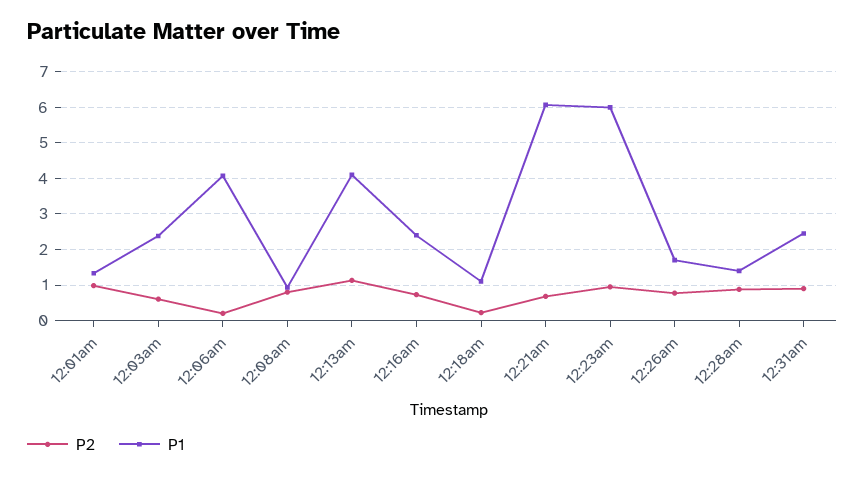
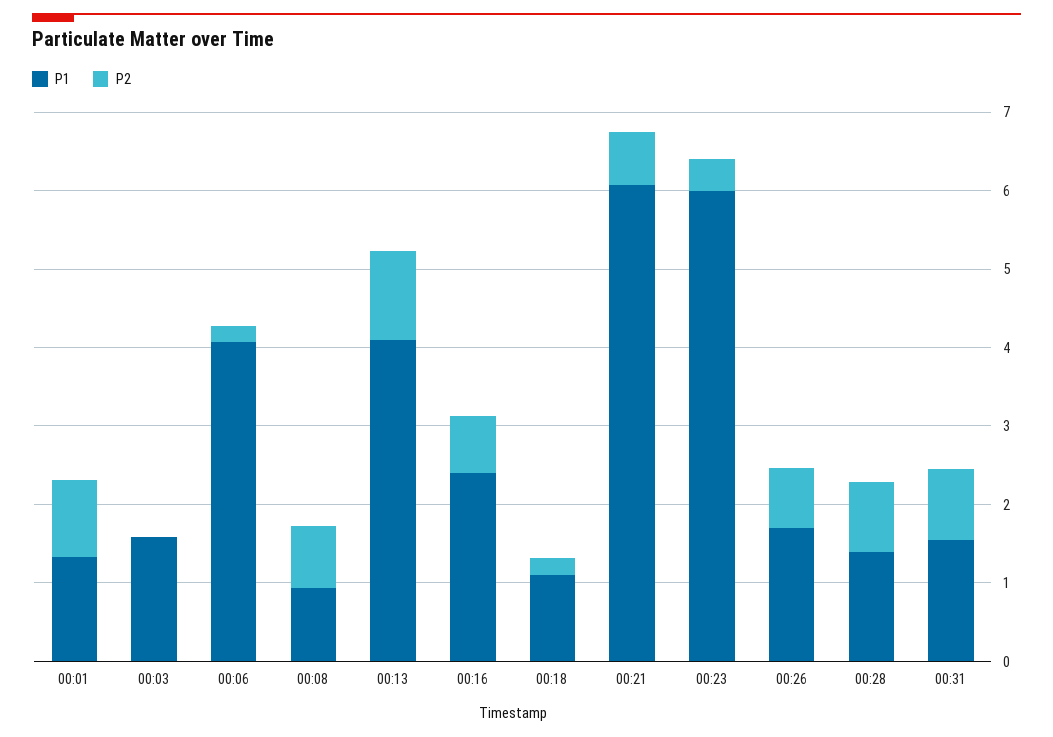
P2, 12:03am: 0.6 -> 0
P1, 12:03am: 2.4 -> 1.6
P2, 12:23am: 1 -> 0.4
P1, 12:31am: 2.4 -> 1.6

